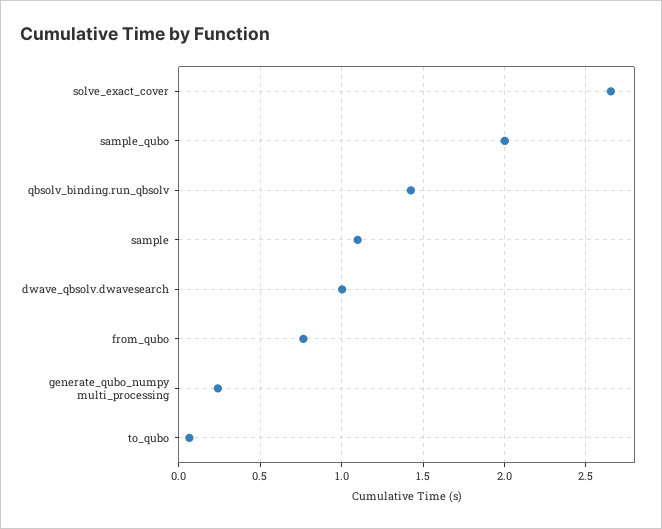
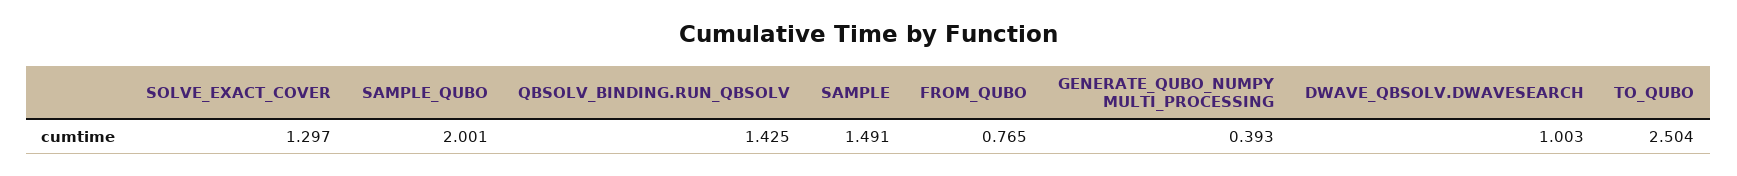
solve_exact_cover: 2.65 -> 1.297
sample: 1.1 -> 1.491
generate_qubo_numpy multi_processing: 0.25 -> 0.393
to_qubo: 0.05 -> 2.504

